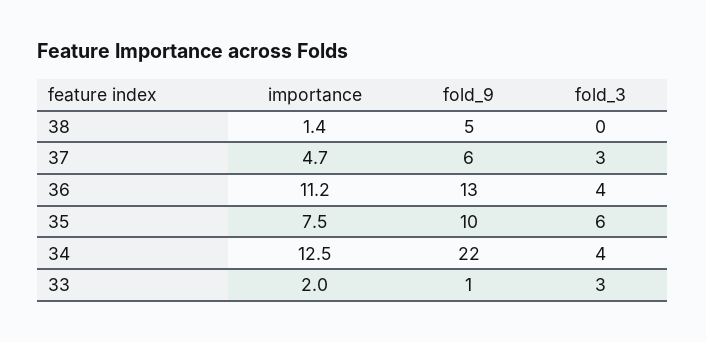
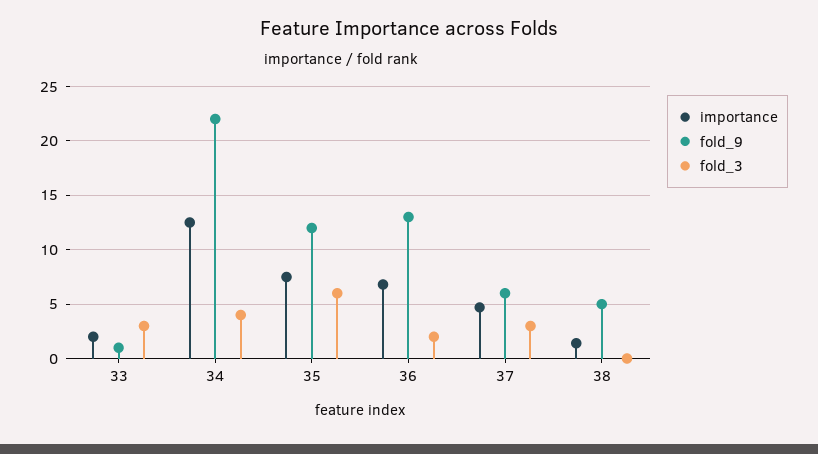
importance, 36: 11.2 -> 7
fold_3, 36: 4 -> 2
fold_9, 35: 10 -> 12

